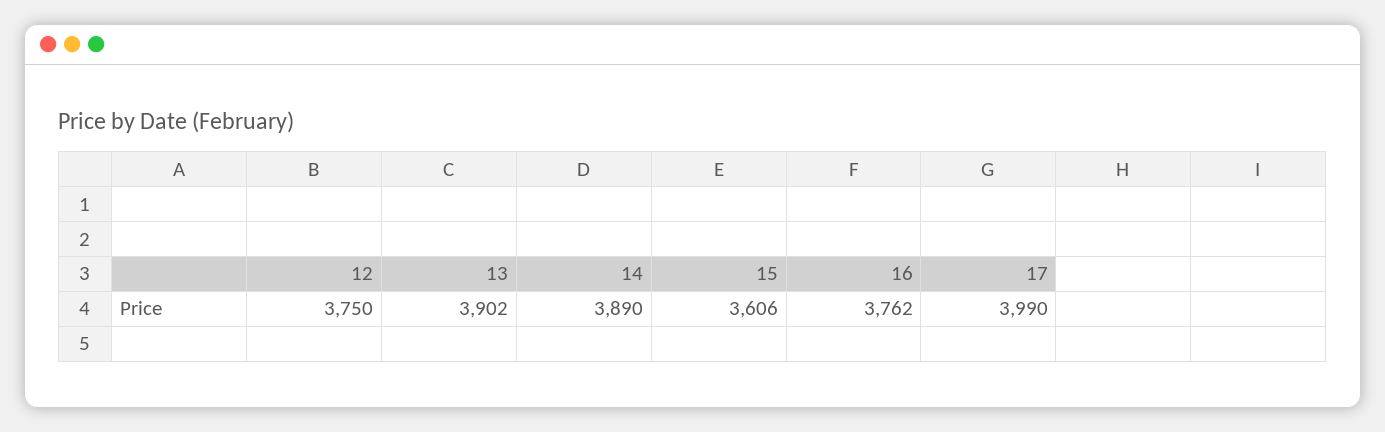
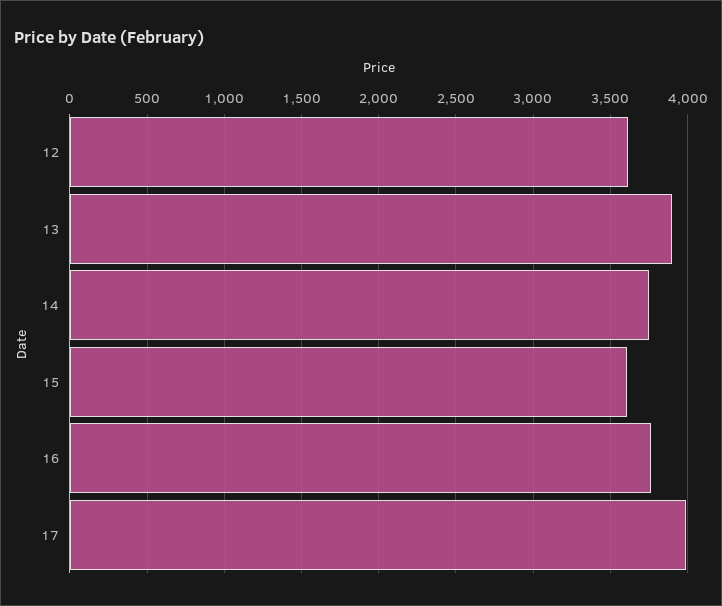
12: 3750 -> 3600
14: 3890 -> 3750

